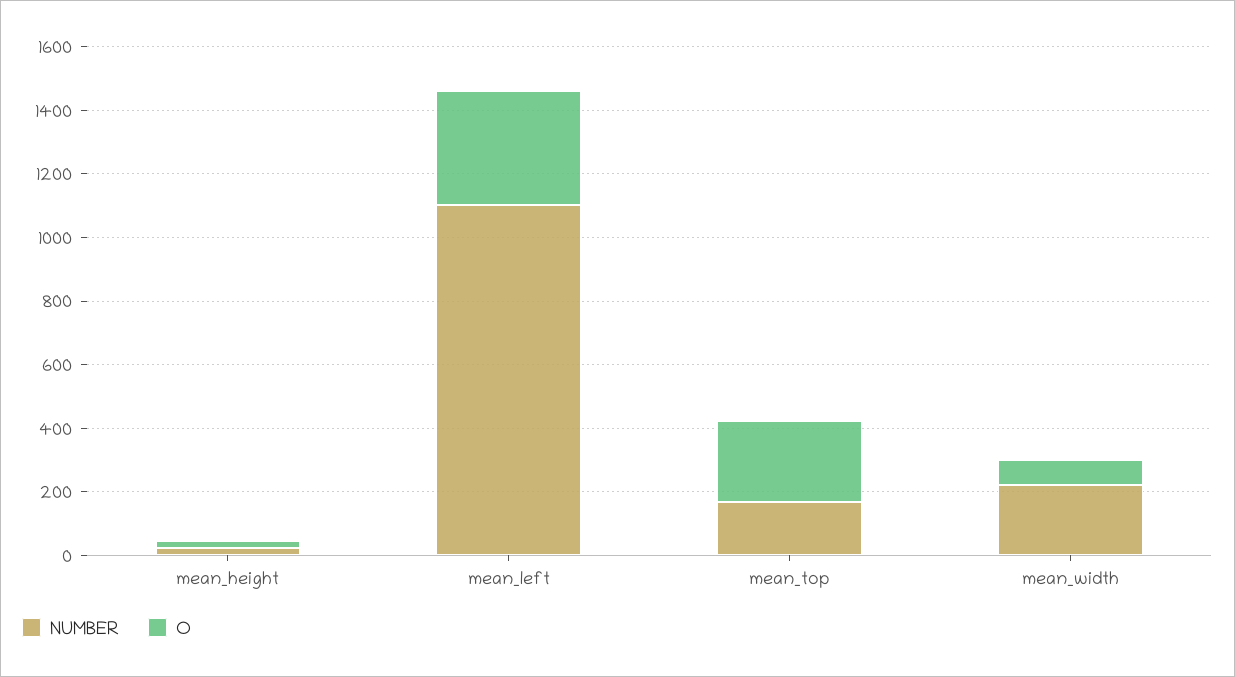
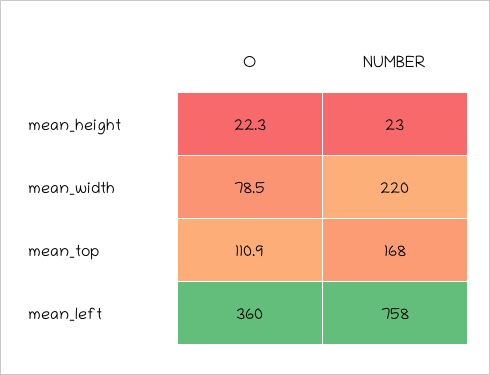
NUMBER, mean_left: 1100 -> 758
O, mean_top: 250 -> 110.9

